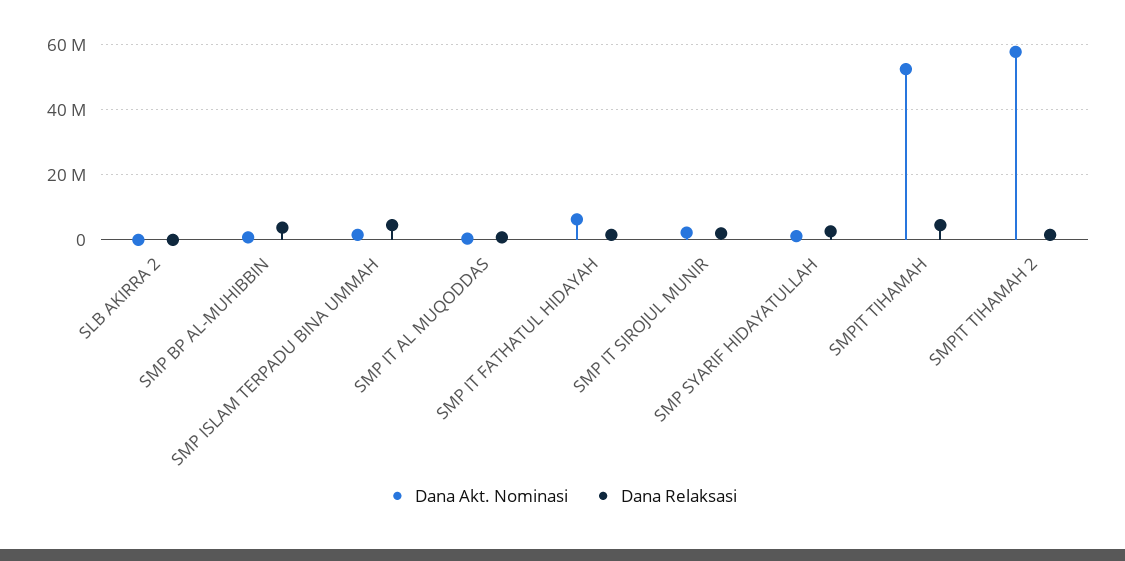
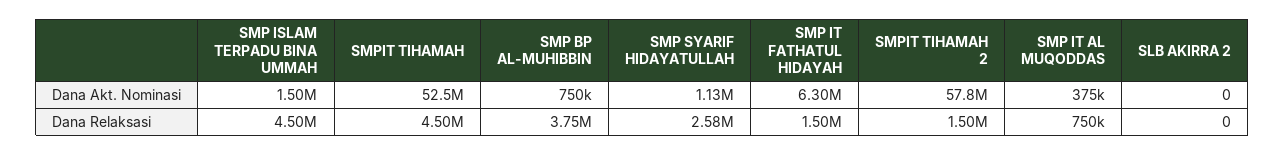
Dana Akt. Nominasi, SMP IT SIROJUL MUNIR: 2000000 -> none
Dana Relaksasi, SMP IT SIROJUL MUNIR: 2000000 -> none

